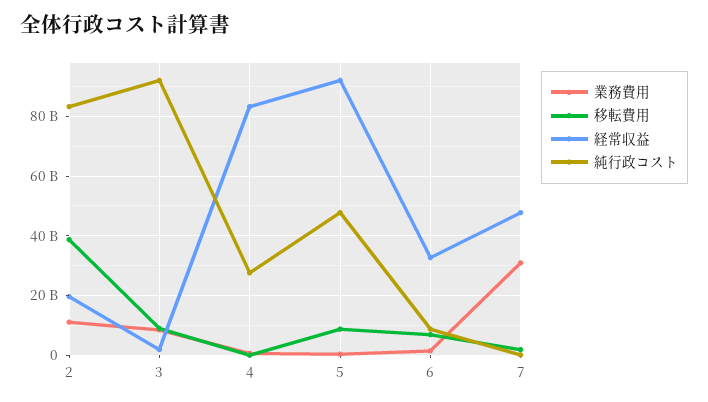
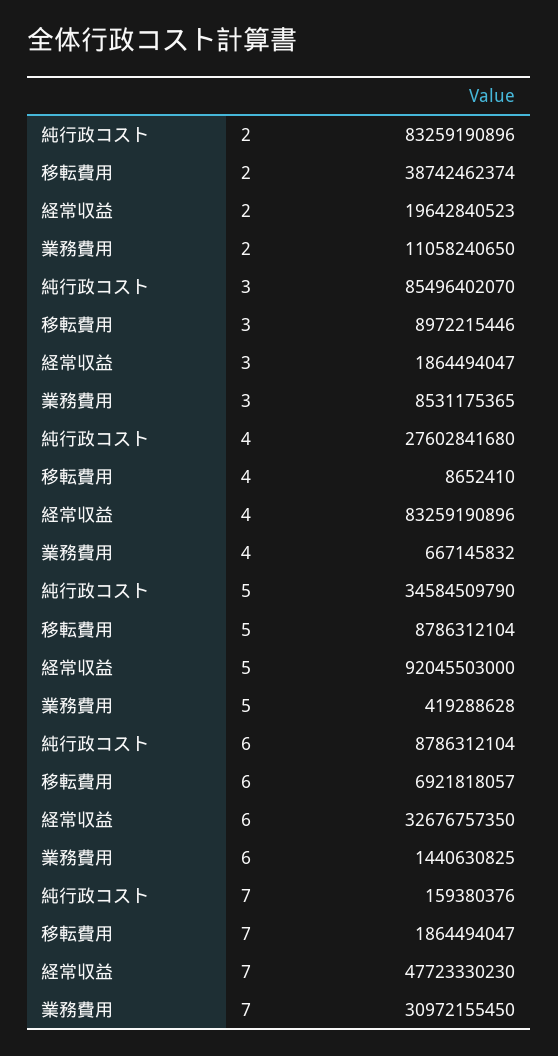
純行政コスト, 3: 92500000000 -> 85496402070
純行政コスト, 5: 47500000000 -> 34584509790

